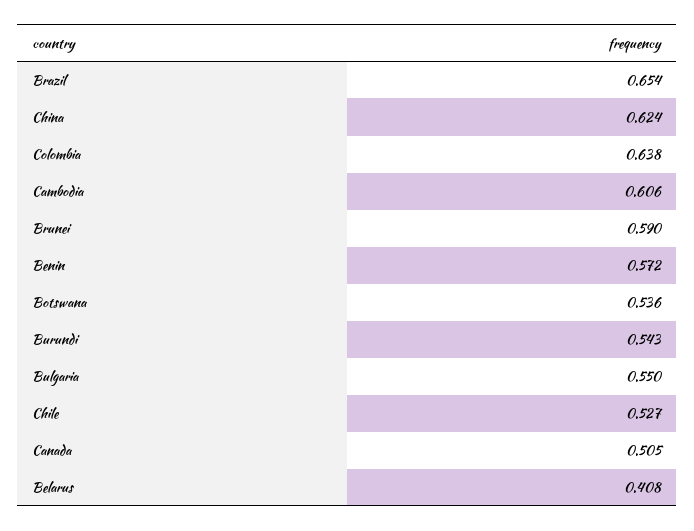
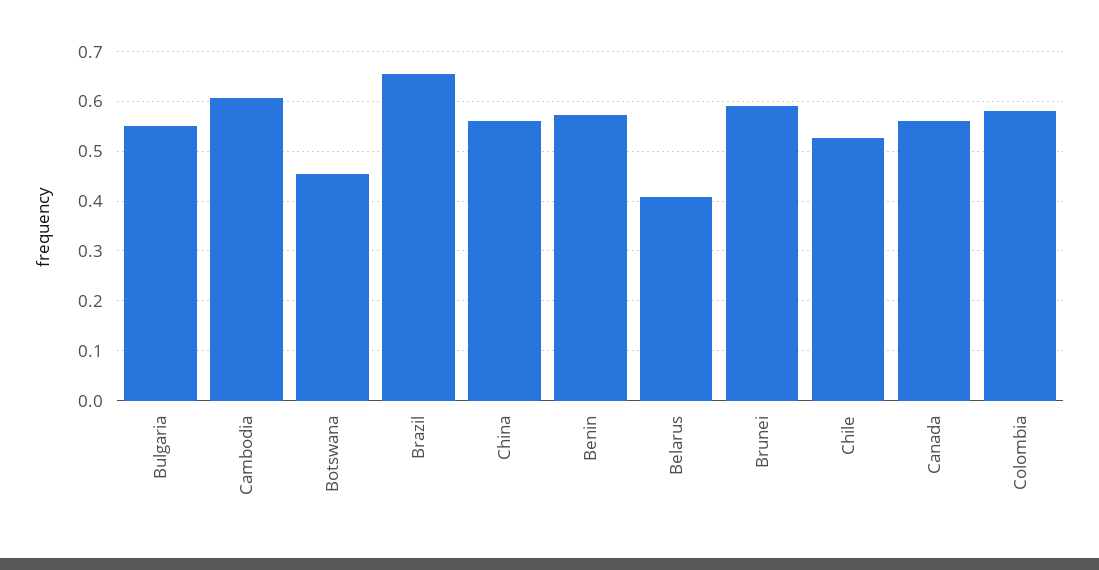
China: 0.624 -> 0.56
Colombia: 0.638 -> 0.58
Botswana: 0.536 -> 0.46
Burundi: 0.543 -> none
Canada: 0.505 -> 0.56

